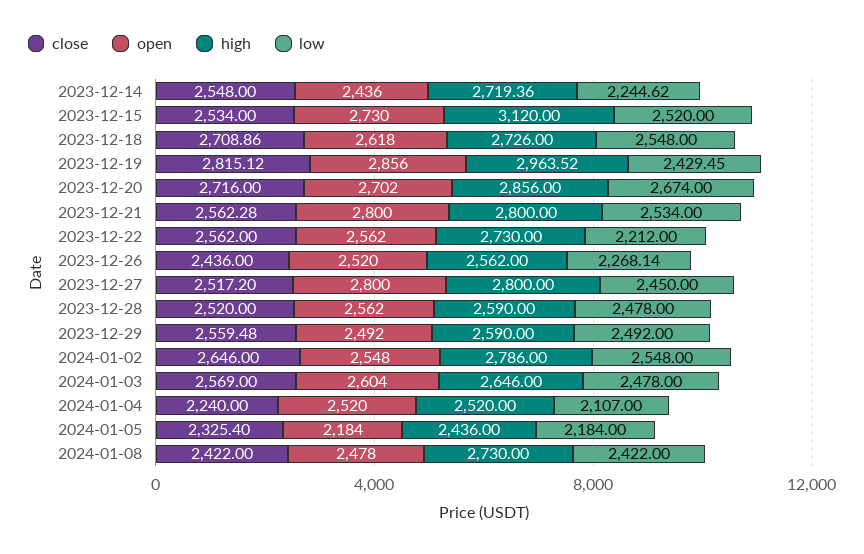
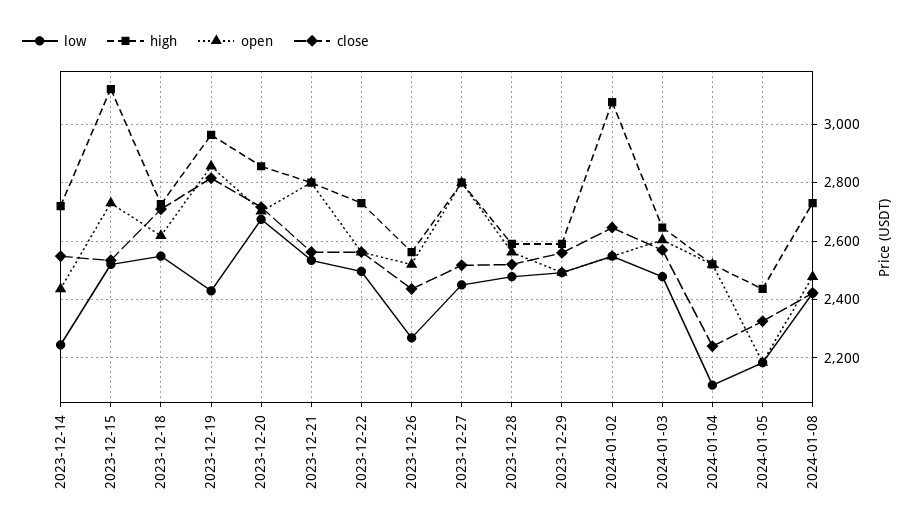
low, 2023-12-22: 2212 -> 2500
high, 2024-01-02: 2786 -> 3075

